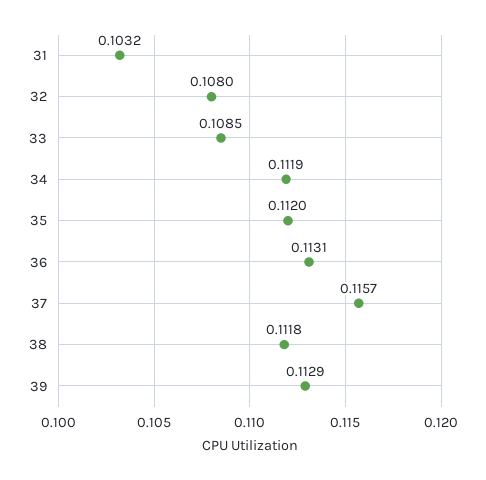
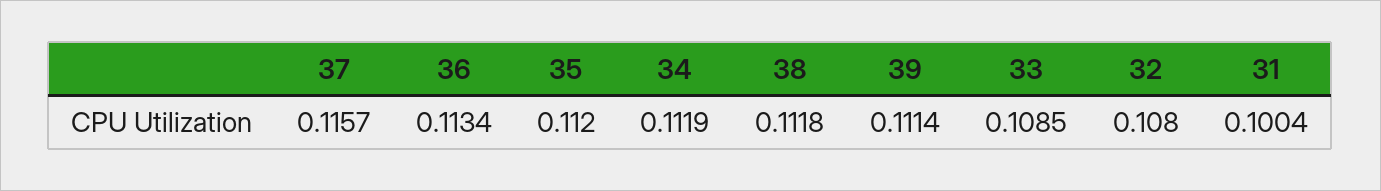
31: 0.1032 -> 0.1004
36: 0.1131 -> 0.1134
39: 0.1129 -> 0.1114

